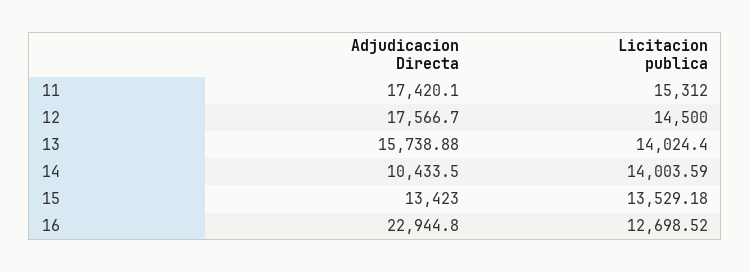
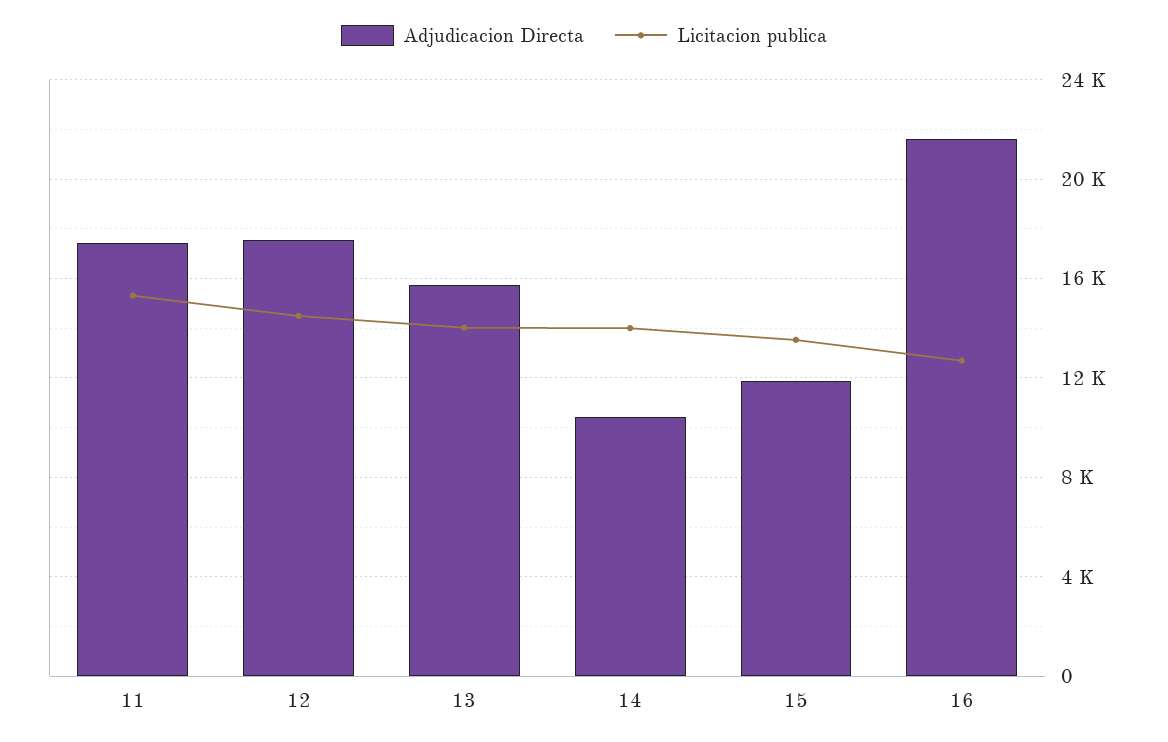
Adjudicacion Directa, 15: 13423 -> 12000
Adjudicacion Directa, 16: 22944.8 -> 21500

